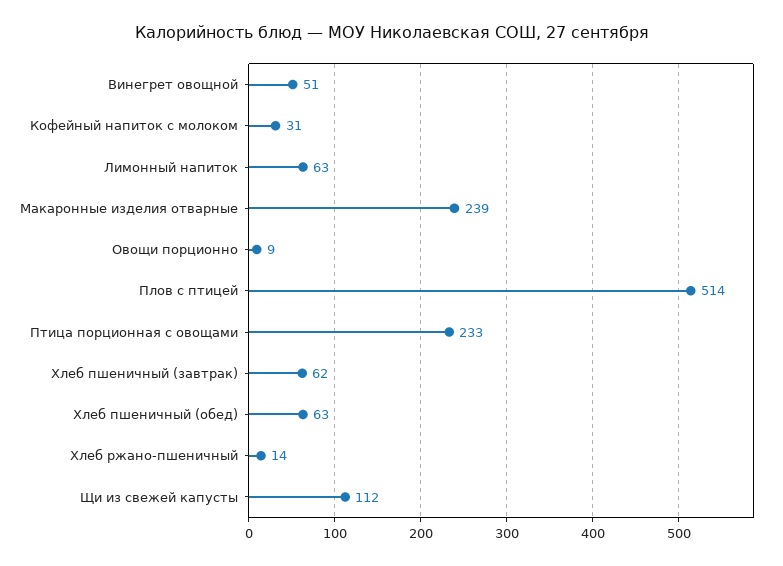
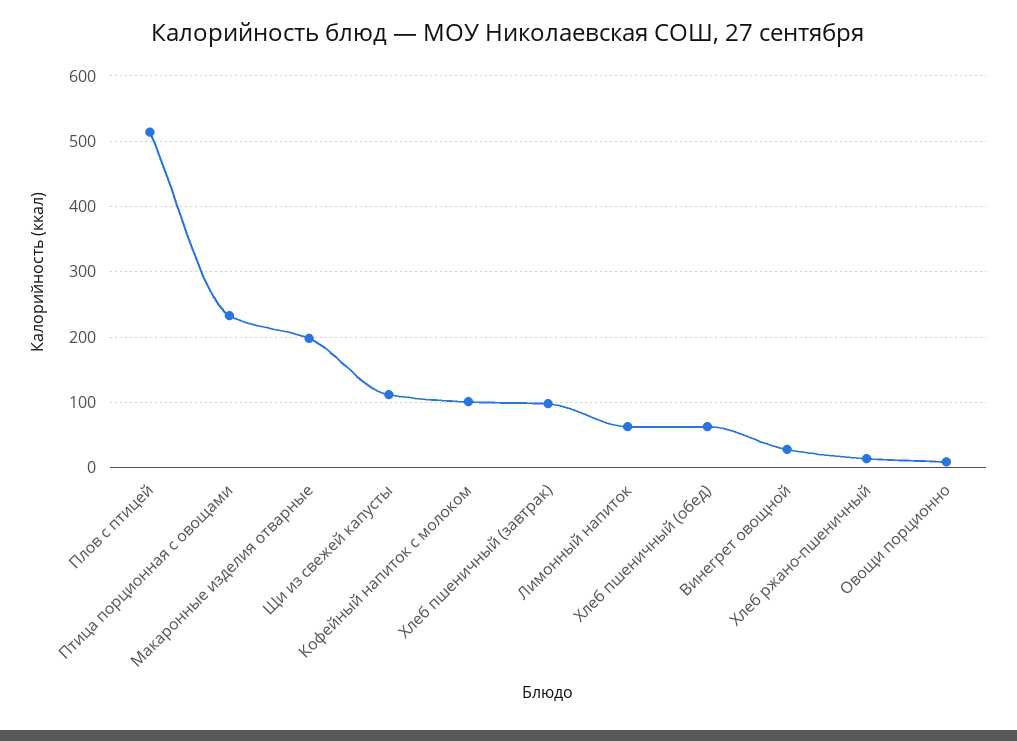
Винегрет овощной: 51 -> 30
Кофейный напиток с молоком: 31 -> 100
Макаронные изделия отварные: 239 -> 200
Хлеб пшеничный (завтрак): 62 -> 100

